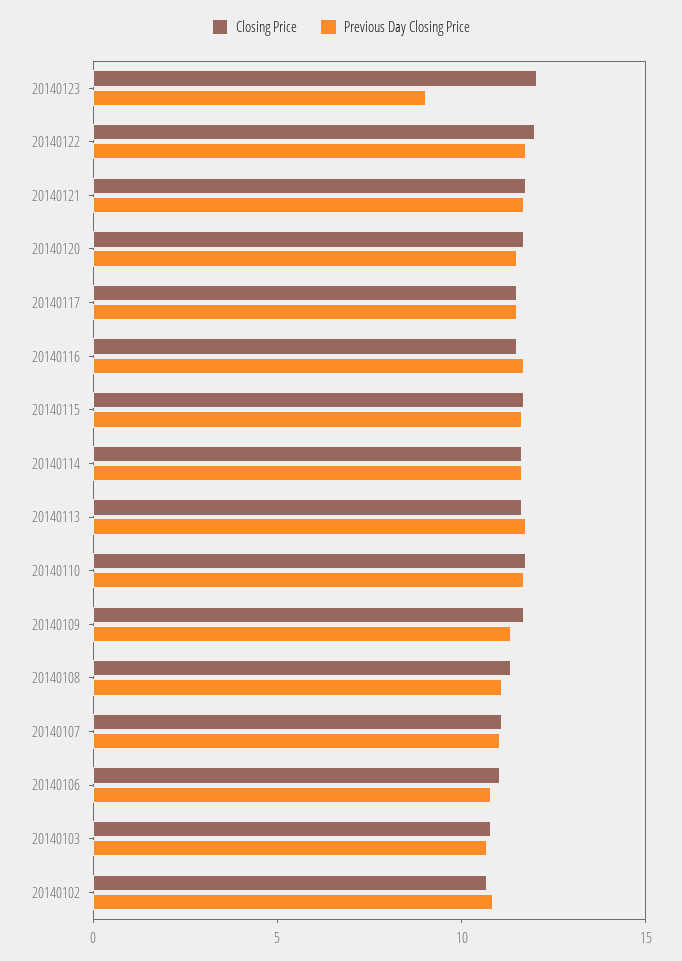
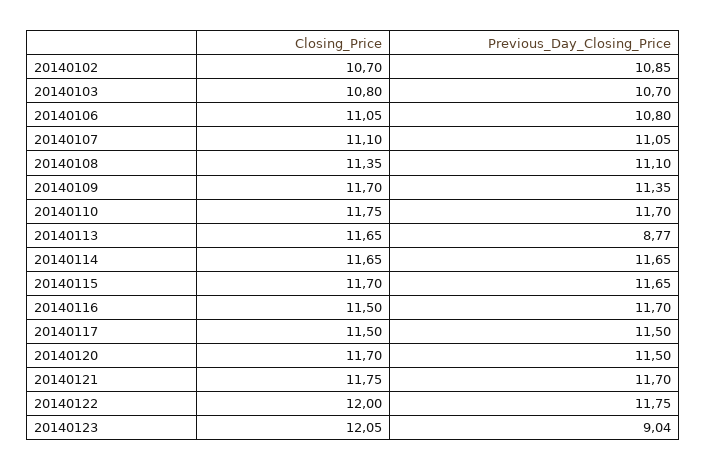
Previous Day Closing Price, 20140113: 12 -> 8.77

